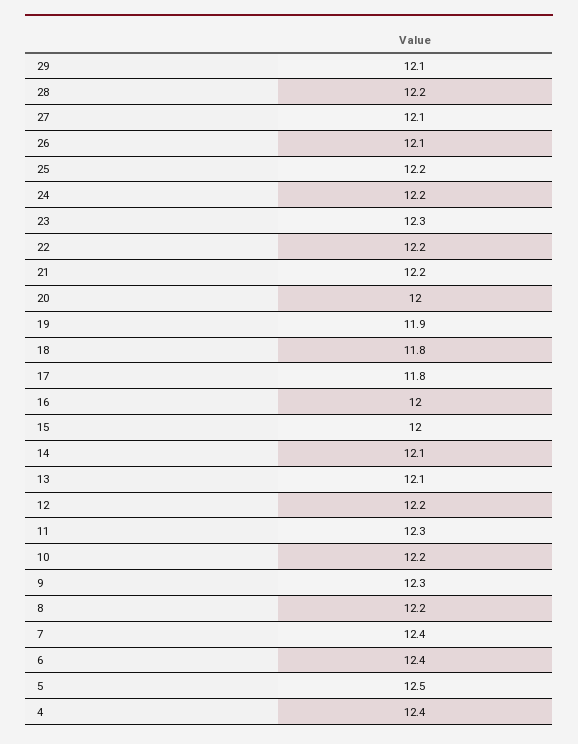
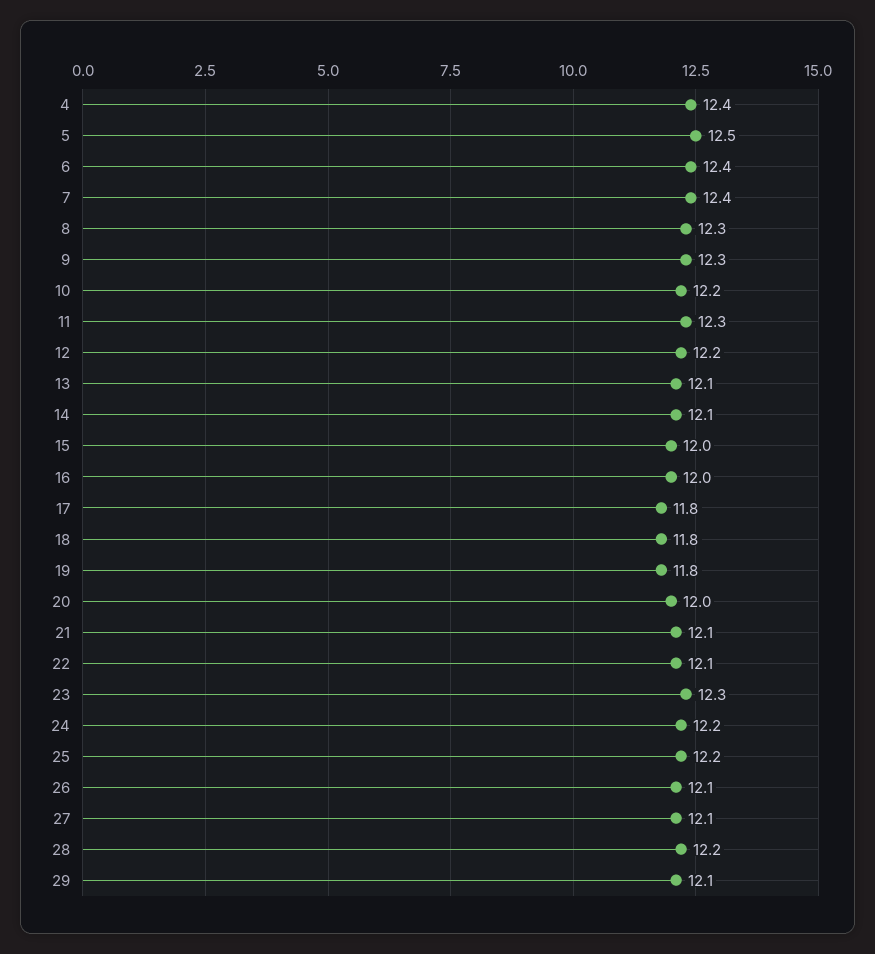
22: 12.2 -> 12.1
21: 12.2 -> 12.1
19: 11.9 -> 11.8
8: 12.2 -> 12.3

